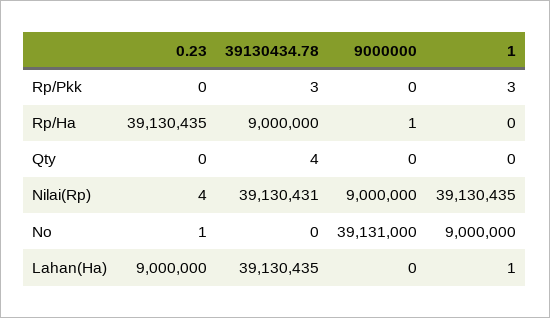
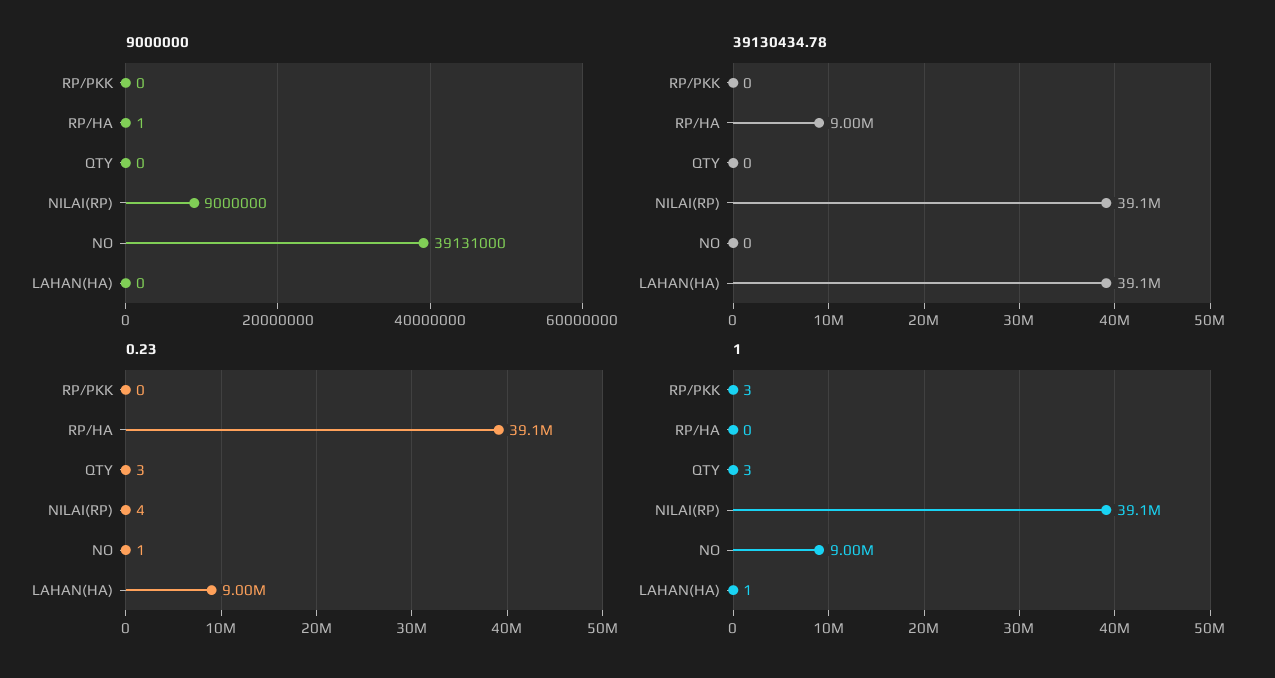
39130434.78, Rp/Pkk: 3 -> 0
0.23, Qty: 0 -> 3
39130434.78, Qty: 4 -> 0
1, Qty: 0 -> 3

